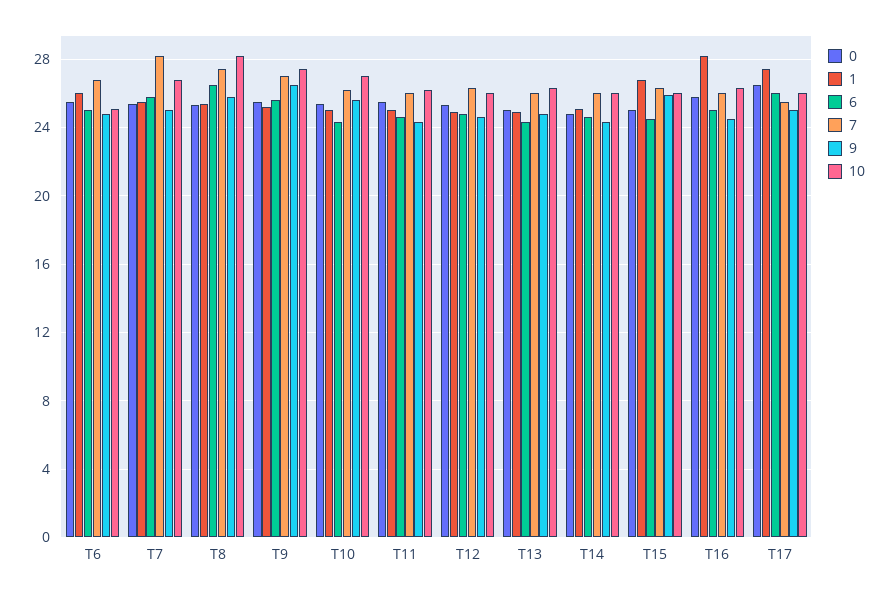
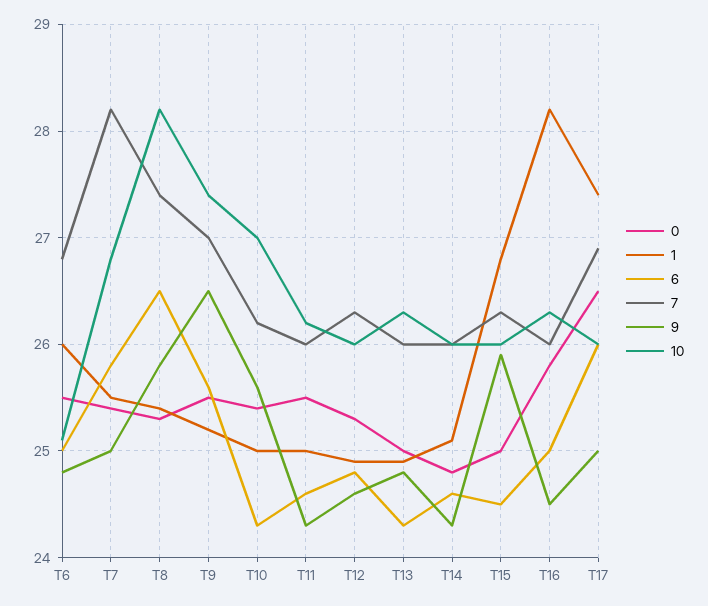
7, T17: 25.5 -> 26.9

